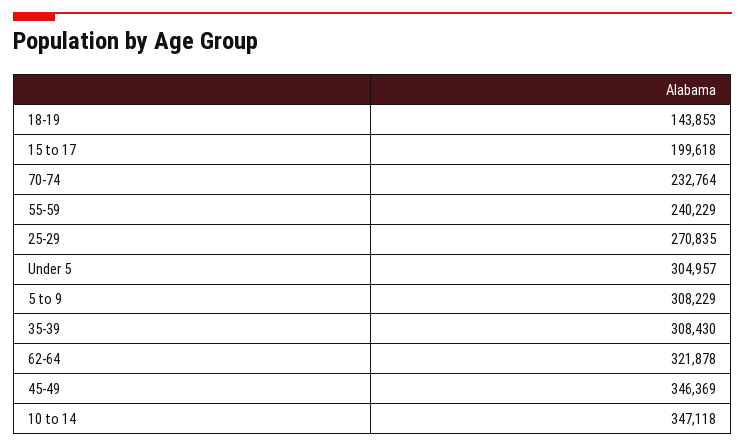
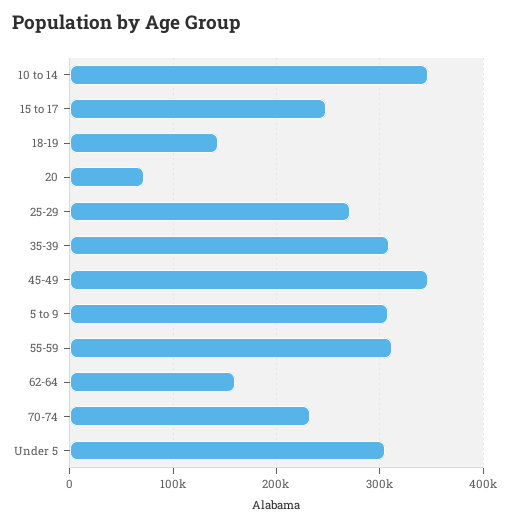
15 to 17: 199618 -> 250000
55-59: 240229 -> 310000
62-64: 321878 -> 160000
20: none -> 70000

